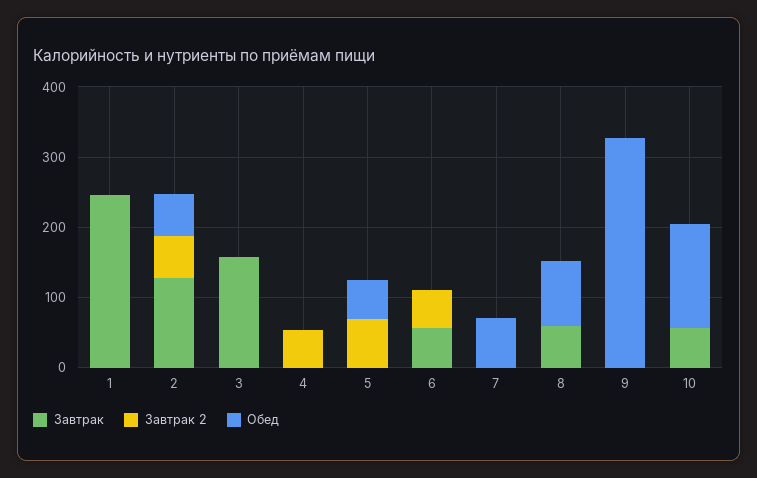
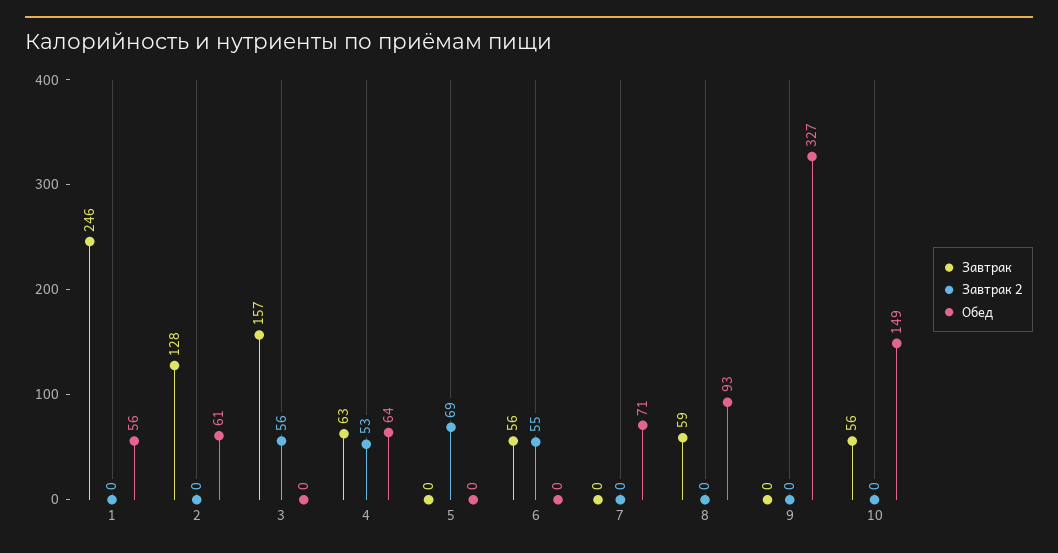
Обед, 1: 0 -> 56
Завтрак 2, 2: 60 -> 0
Завтрак 2, 3: 0 -> 56
Завтрак, 4: 0 -> 63
Обед, 4: 0 -> 64
Обед, 5: 60 -> 0

